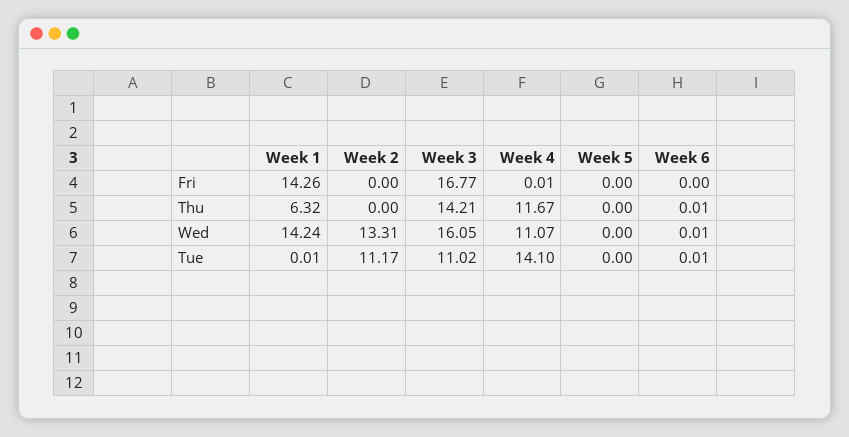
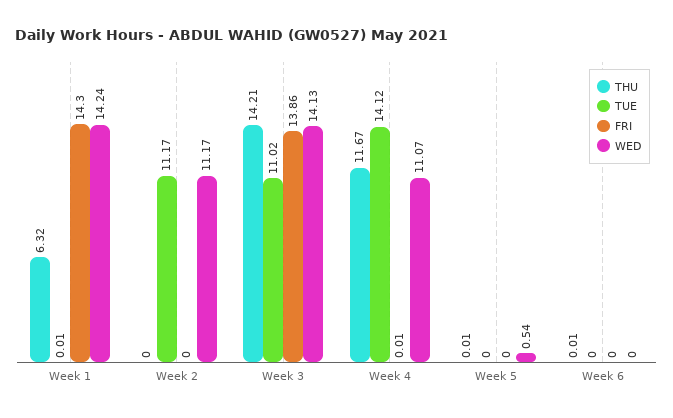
Fri, Week 1: 14.26 -> 14.3
Fri, Week 3: 16.77 -> 13.86
Thu, Week 5: 0 -> 0.01
Wed, Week 2: 13.31 -> 11.17
Wed, Week 3: 16.05 -> 14.13
Wed, Week 5: 0 -> 0.54
Wed, Week 6: 0.01 -> 0
Tue, Week 4: 14.1 -> 14.12
Tue, Week 6: 0.01 -> 0

